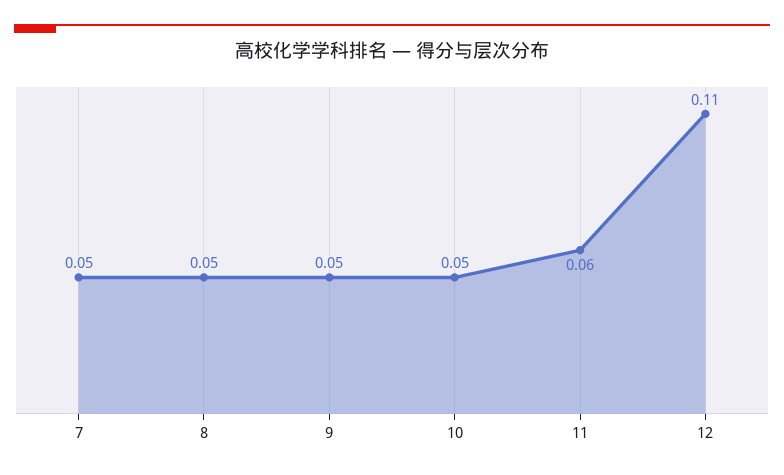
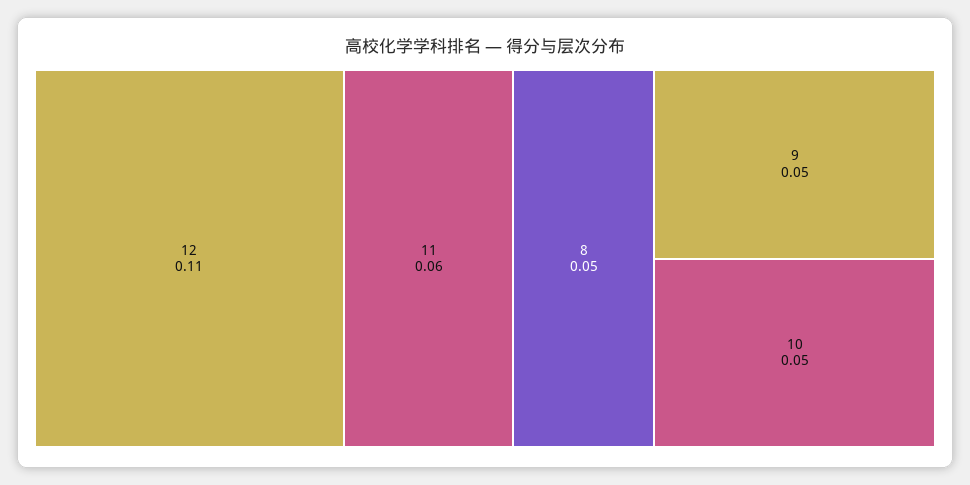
7: 0.05 -> none

